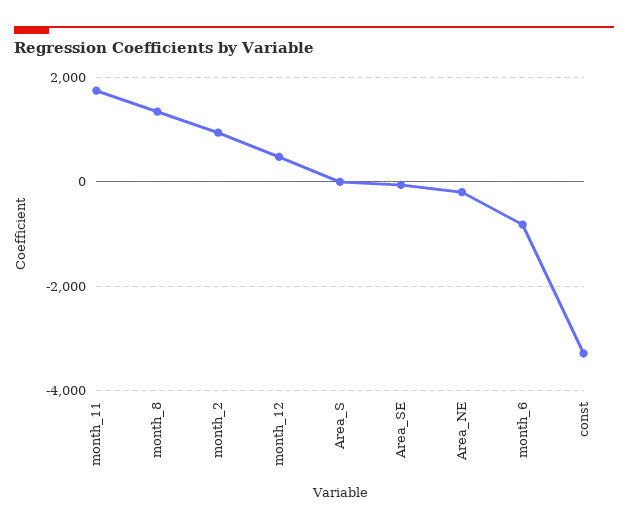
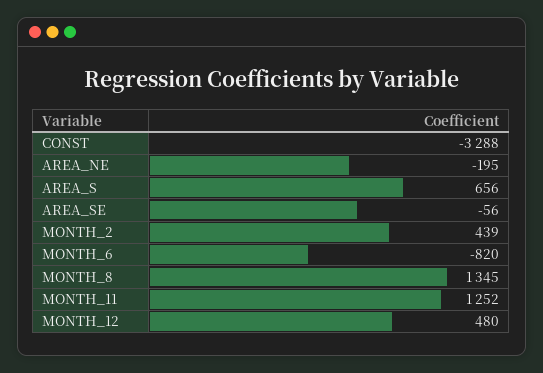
month_11: 1800 -> 1252
month_2: 1000 -> 439
Area_S: 0 -> 656

